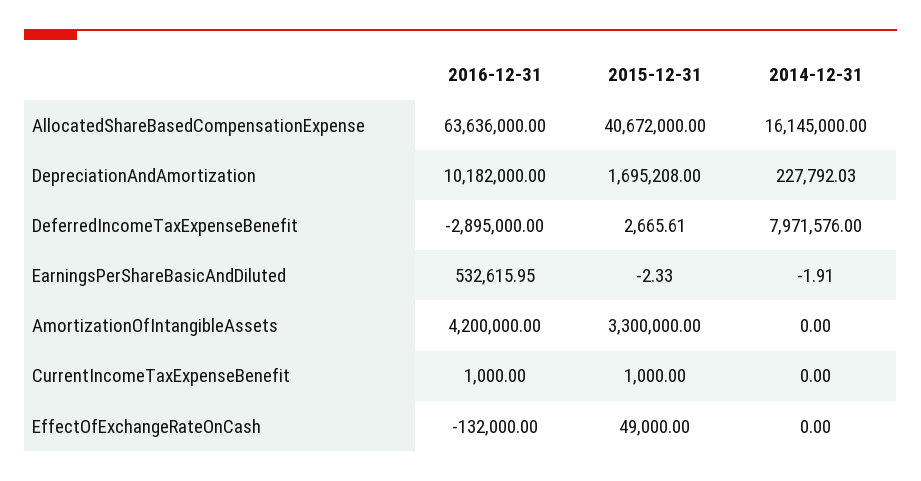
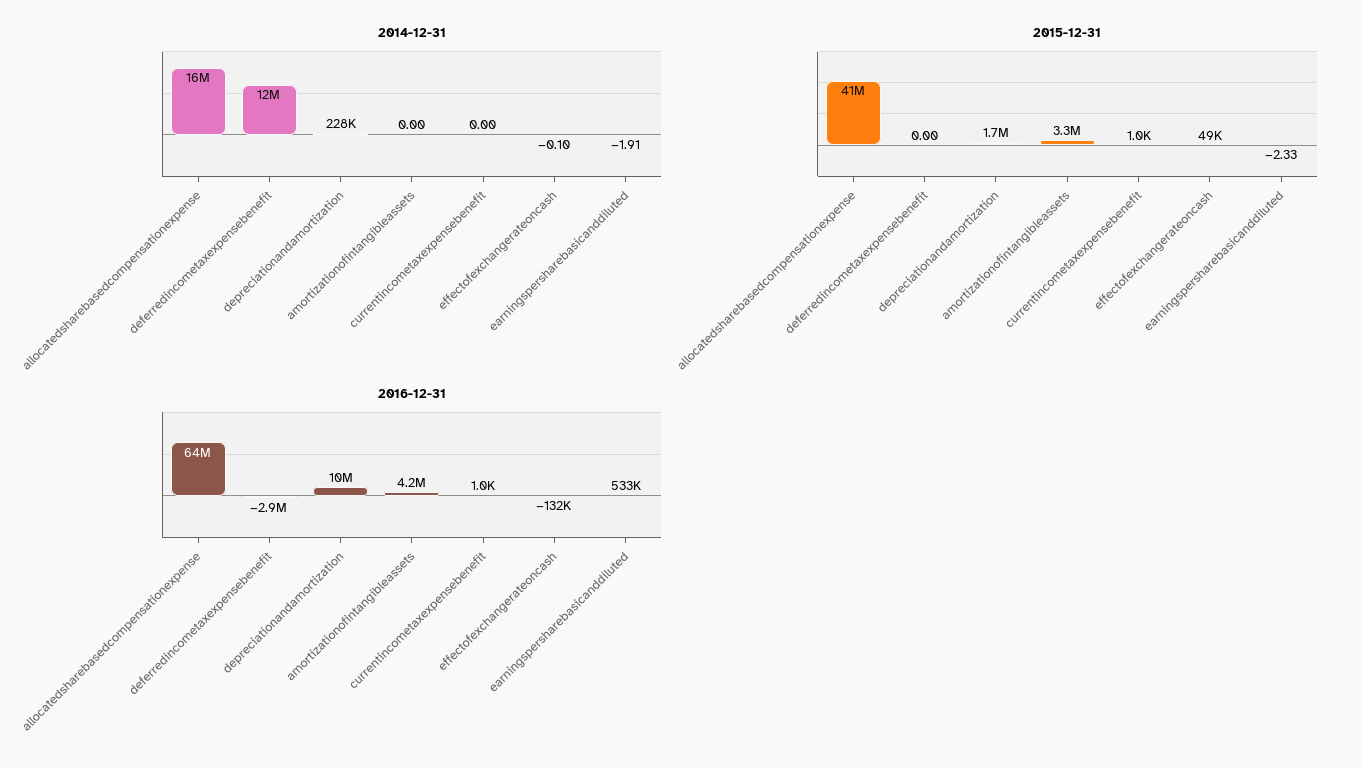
2015-12-31, DeferredIncomeTaxExpenseBenefit: 2665.61 -> 0
2014-12-31, DeferredIncomeTaxExpenseBenefit: 7971576 -> 12000000
2014-12-31, EffectOfExchangeRateOnCash: 0 -> -0.1

